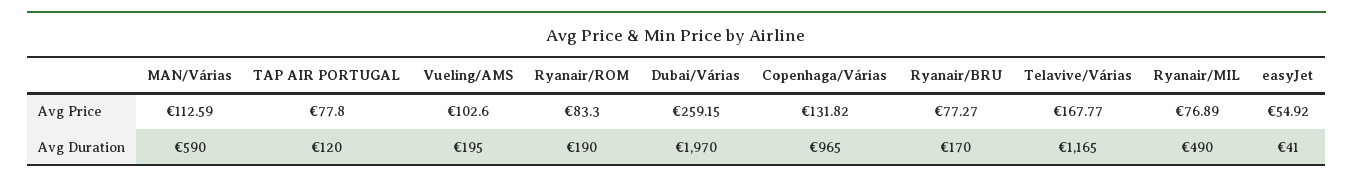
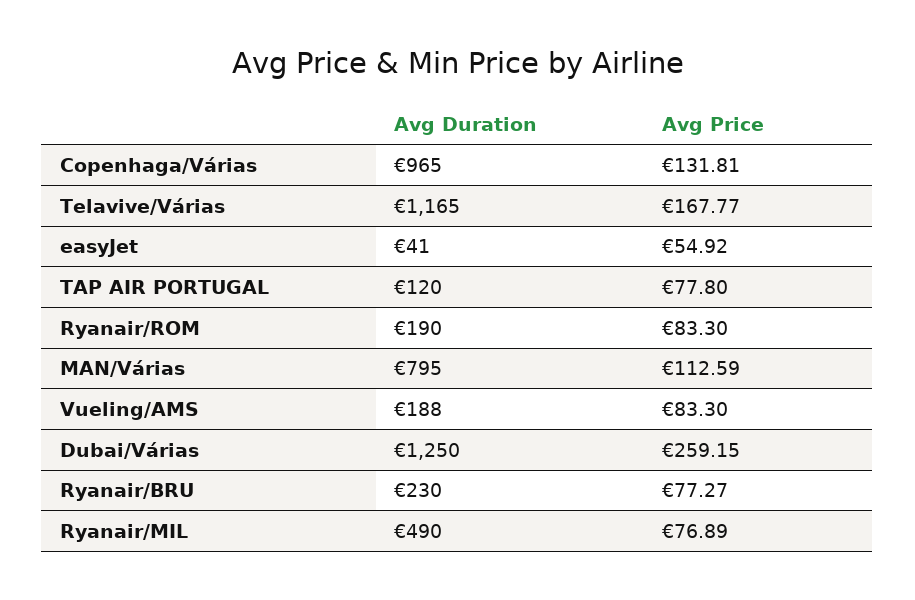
Vueling/AMS, Avg Price: 102.6 -> 83.3
Copenhaga/Várias, Avg Price: 131.82 -> 131.81
MAN/Várias, Avg Duration: 590 -> 795
Vueling/AMS, Avg Duration: 195 -> 188
Dubai/Várias, Avg Duration: 1970 -> 1250
Ryanair/BRU, Avg Duration: 170 -> 230

